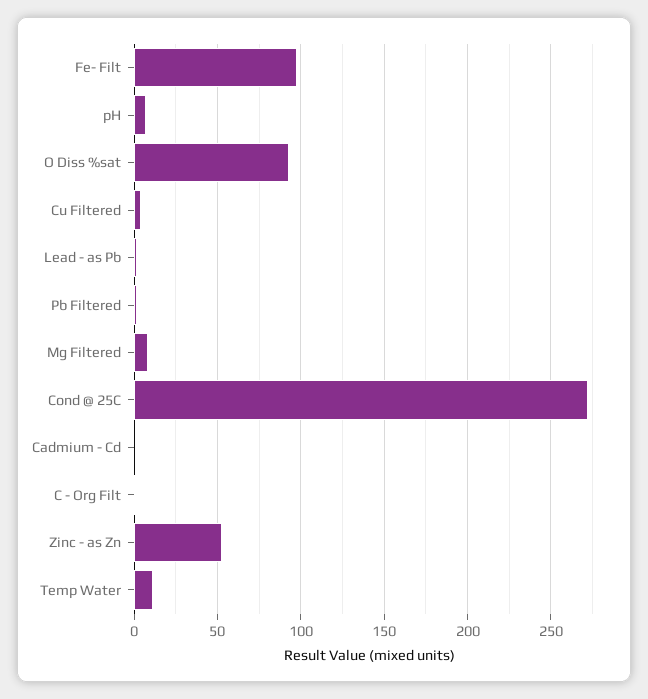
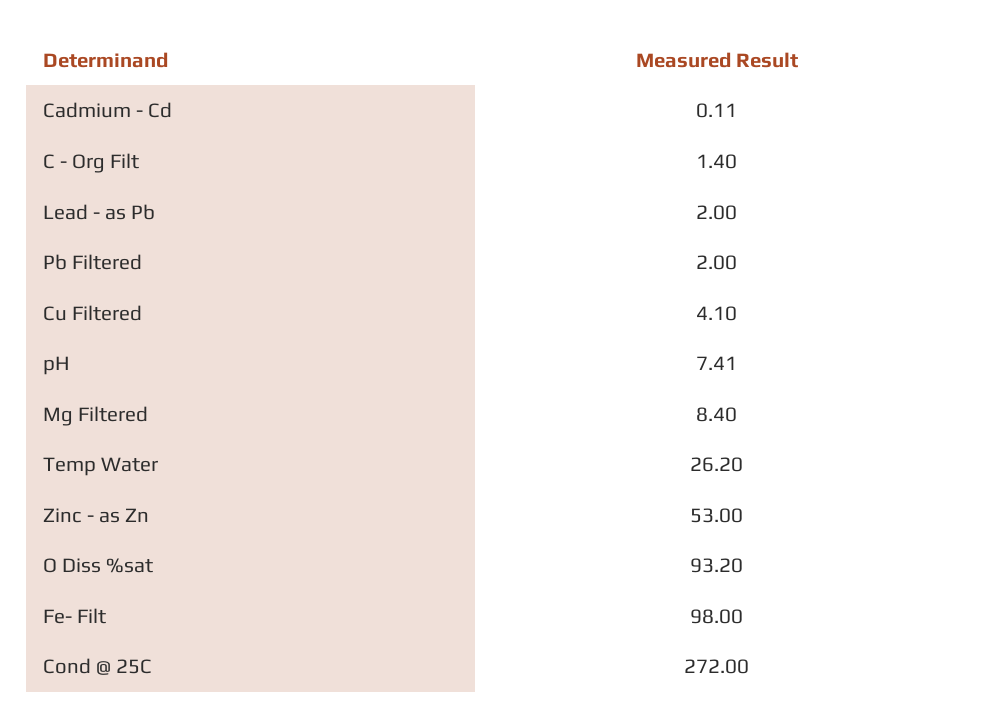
Temp Water: 10 -> 26.2

